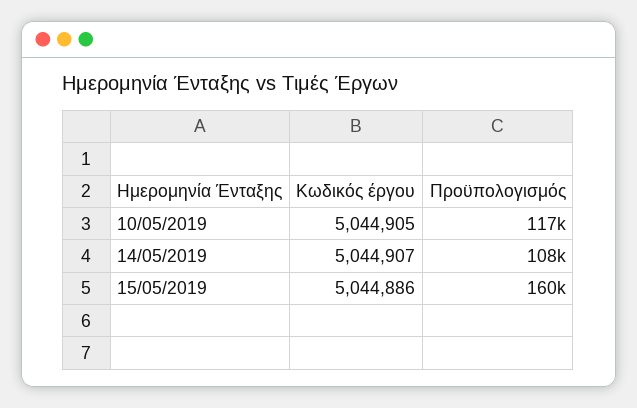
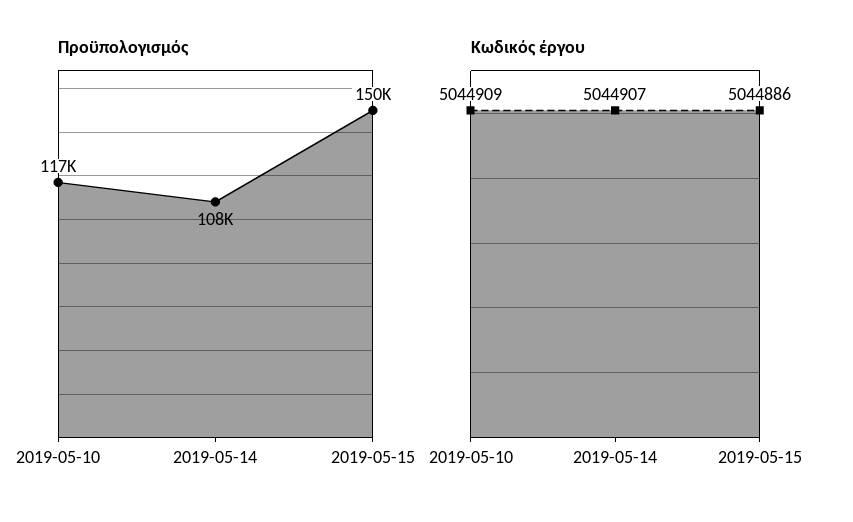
Κωδικός έργου, 10/05/2019: 5044905 -> 5044909
Προϋπολογισμός, 15/05/2019: 160000 -> 150000

